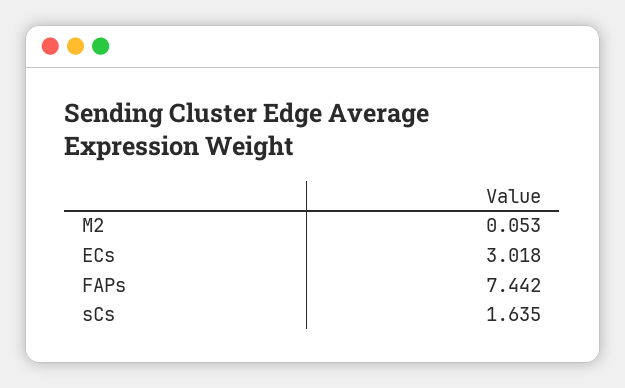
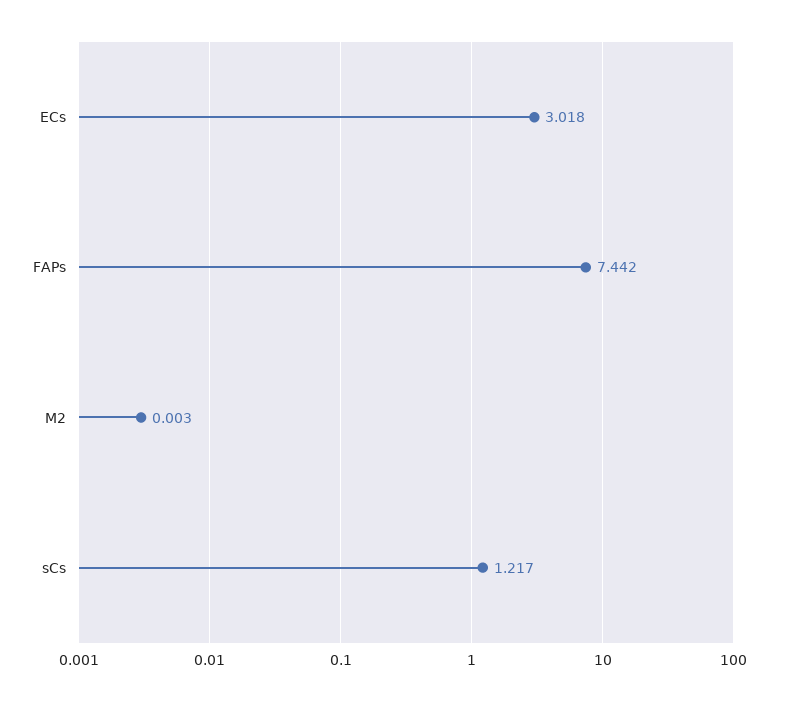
M2: 0.053 -> 0.003
sCs: 1.635 -> 1.217

